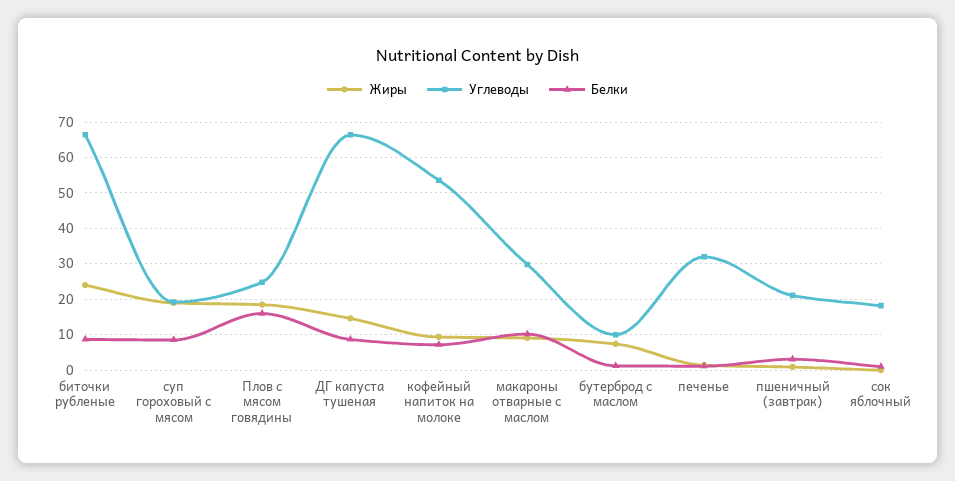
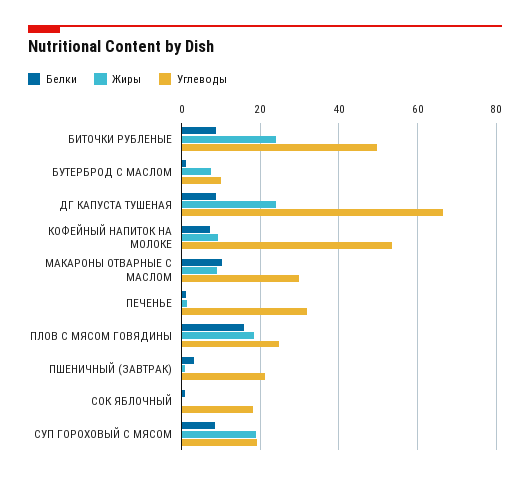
Углеводы, биточки рубленые: 66 -> 50
Жиры, ДГ капуста тушеная: 14 -> 24

